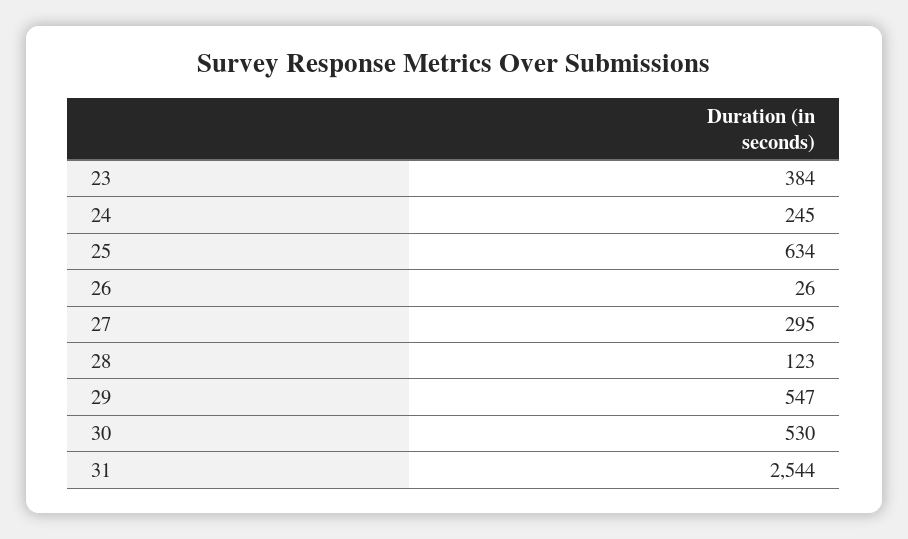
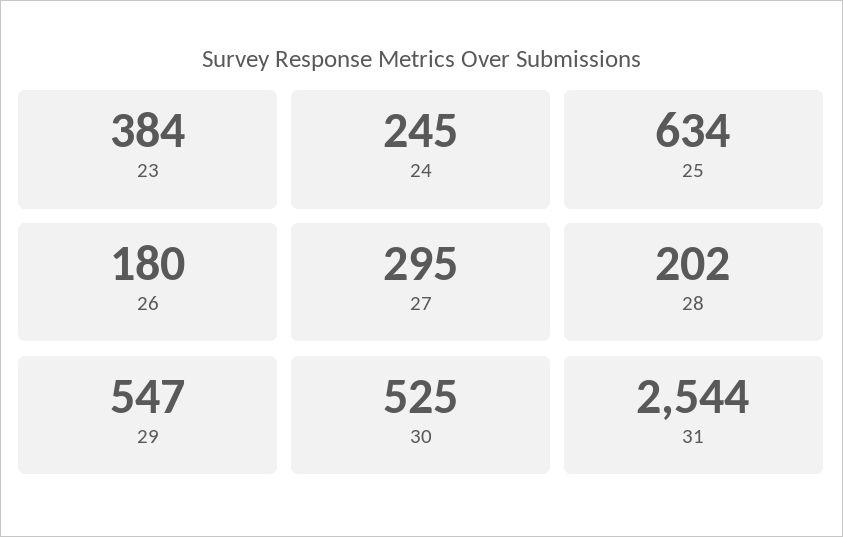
26: 26 -> 180
28: 123 -> 202
30: 530 -> 525

